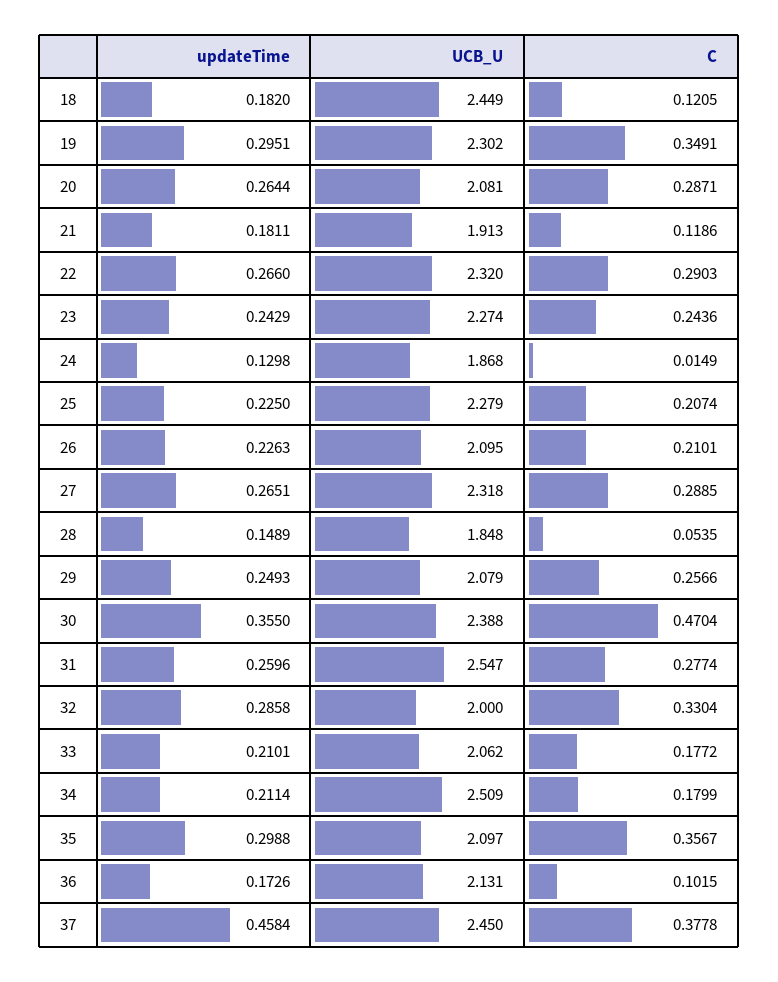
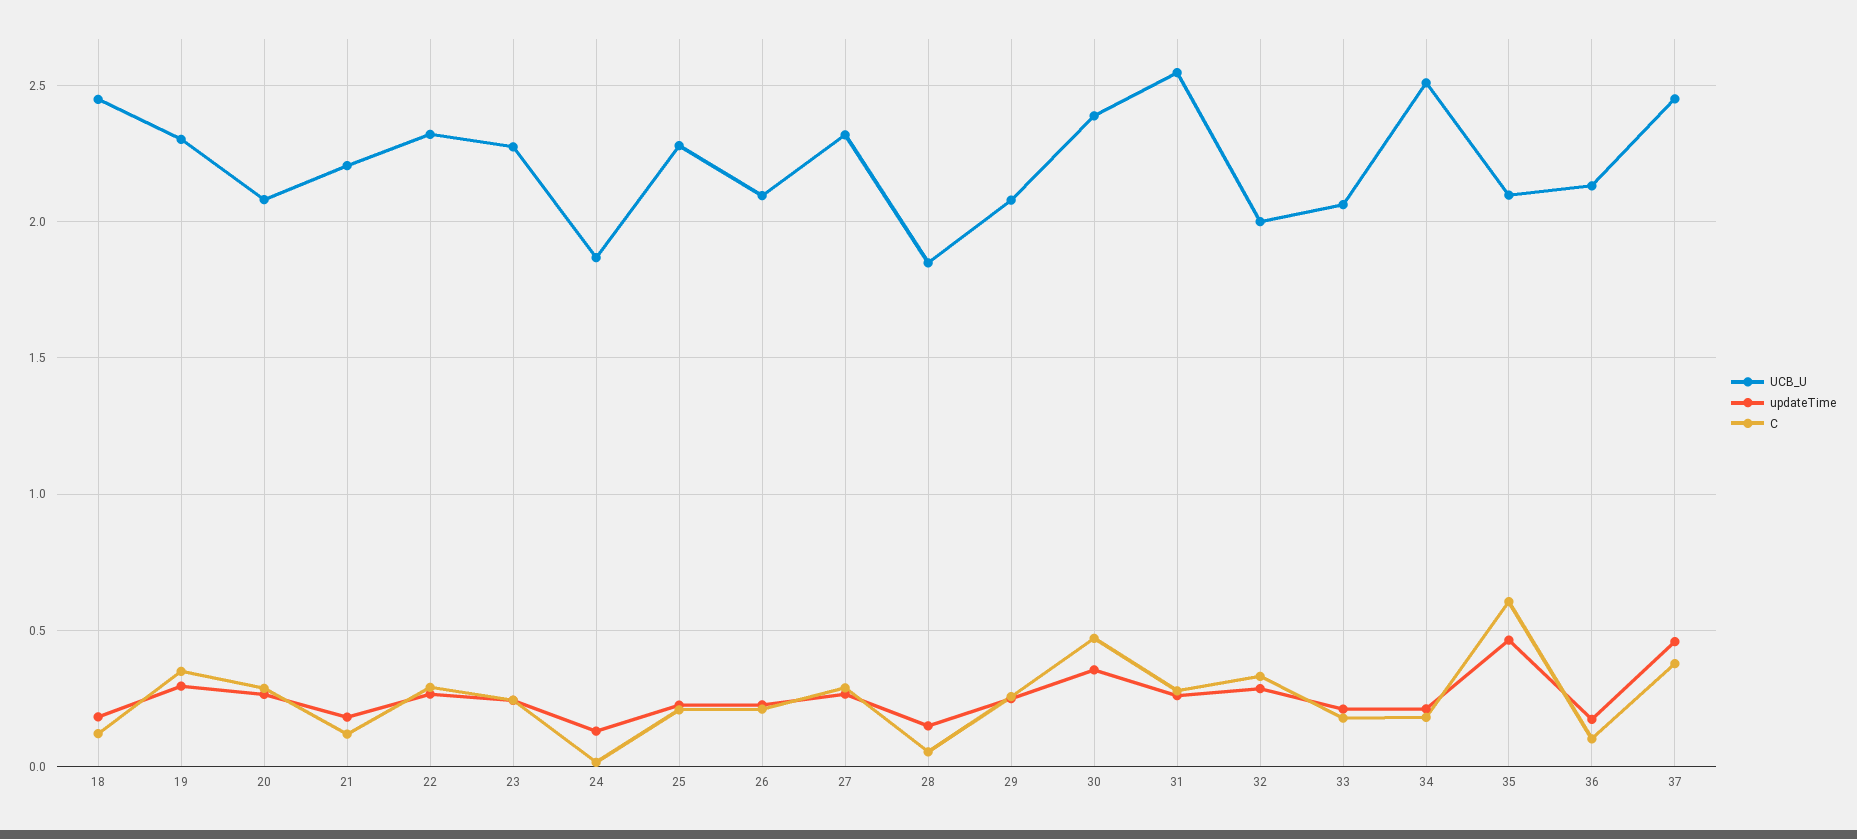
UCB_U, 21: 1.913 -> 2.2
updateTime, 35: 0.2988 -> 0.45
C, 35: 0.3567 -> 0.6

